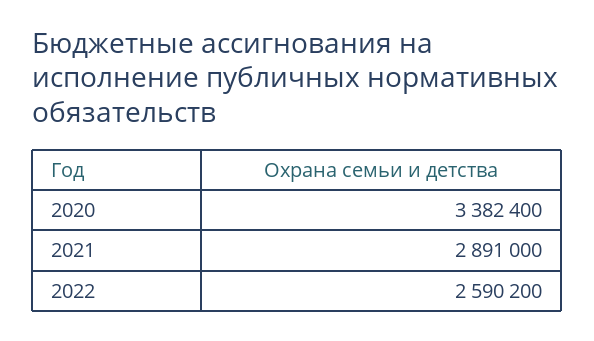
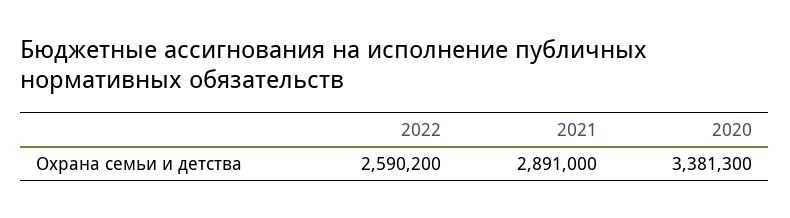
2020: 3382400 -> 3381300

